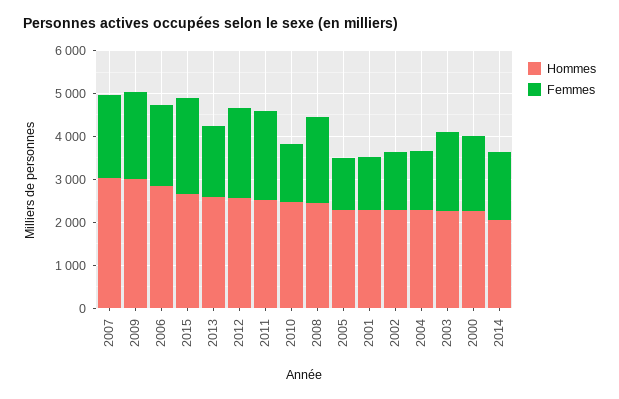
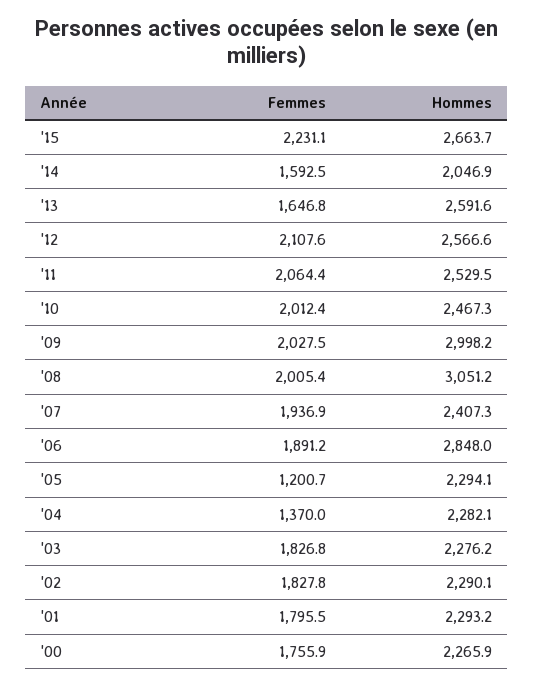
Hommes, 2007: 3000 -> 2407.3
Femmes, 2010: 1400 -> 2012.4
Hommes, 2008: 2400 -> 3051.2
Femmes, 2001: 1200 -> 1795.5
Femmes, 2002: 1400 -> 1827.8

